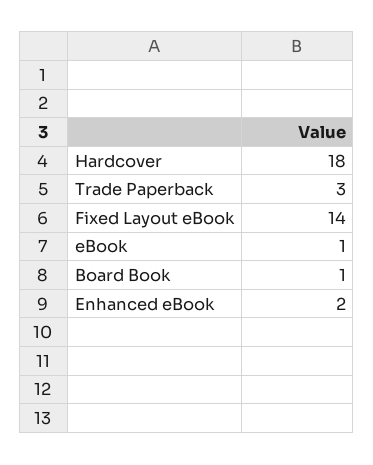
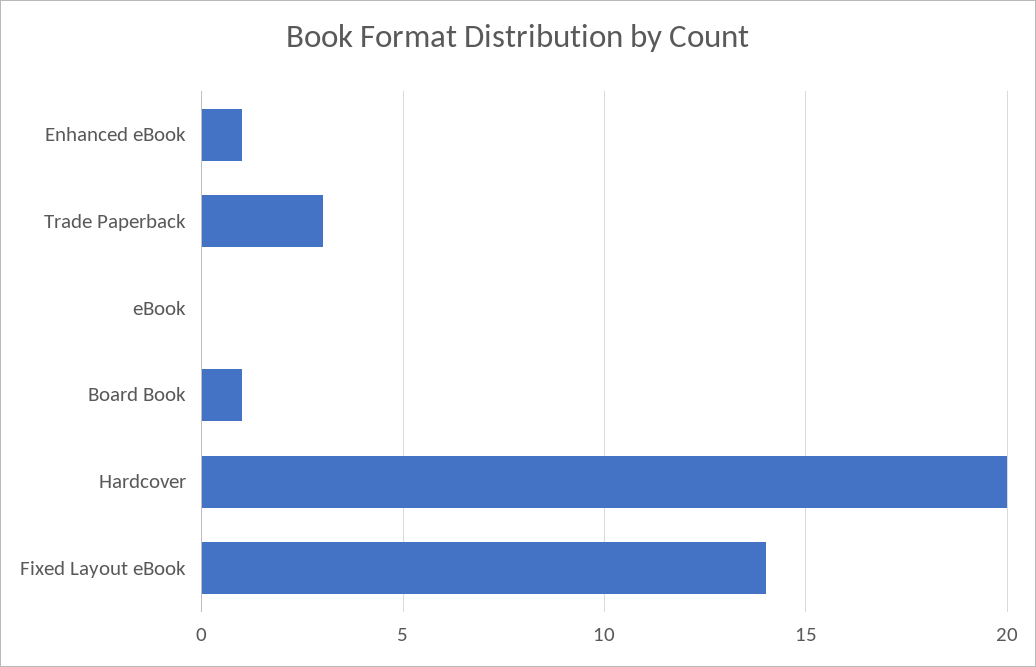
Hardcover: 18 -> 20
eBook: 1 -> 0
Enhanced eBook: 2 -> 1

